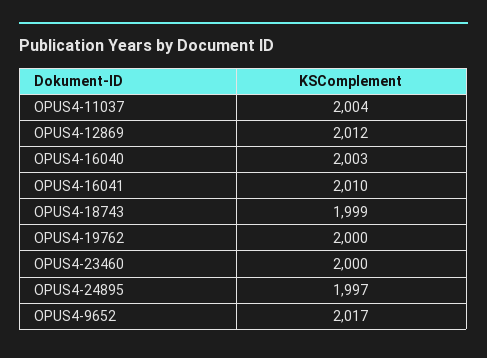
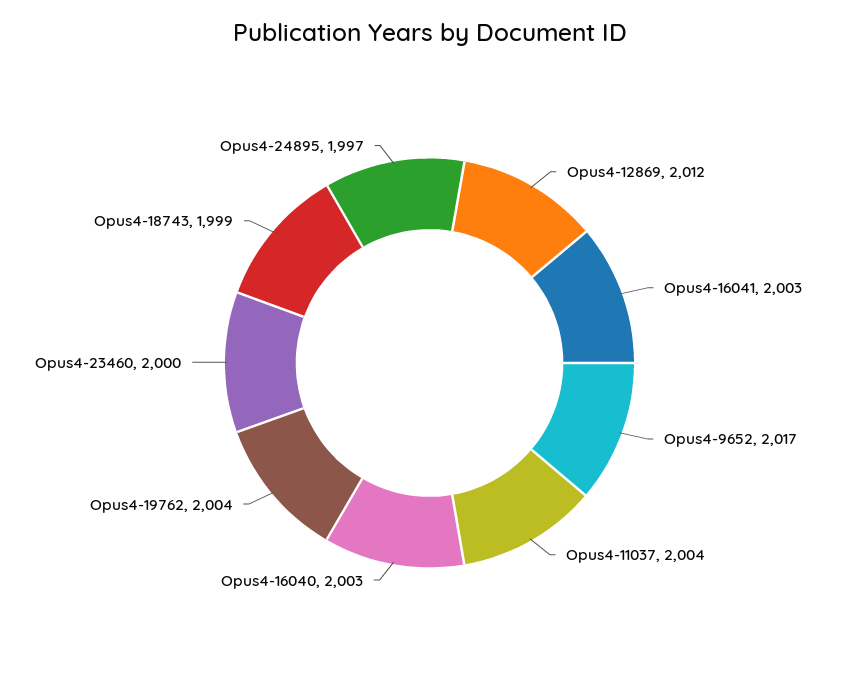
OPUS4-16041: 2010 -> 2003
OPUS4-19762: 2000 -> 2004

